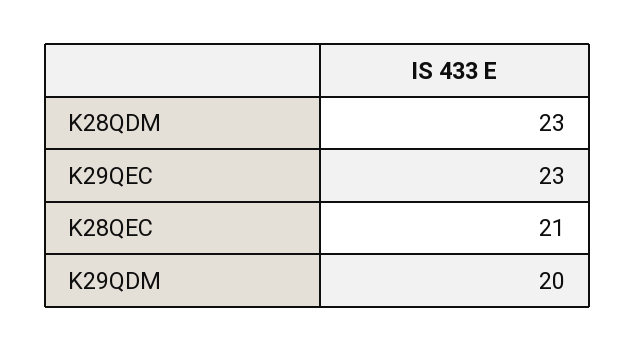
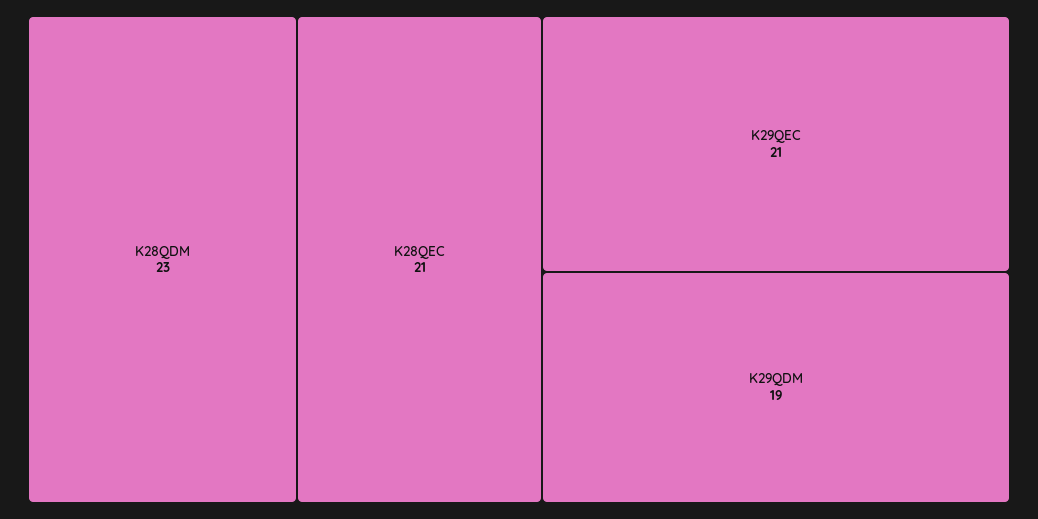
K29QEC: 23 -> 21
K29QDM: 20 -> 19

